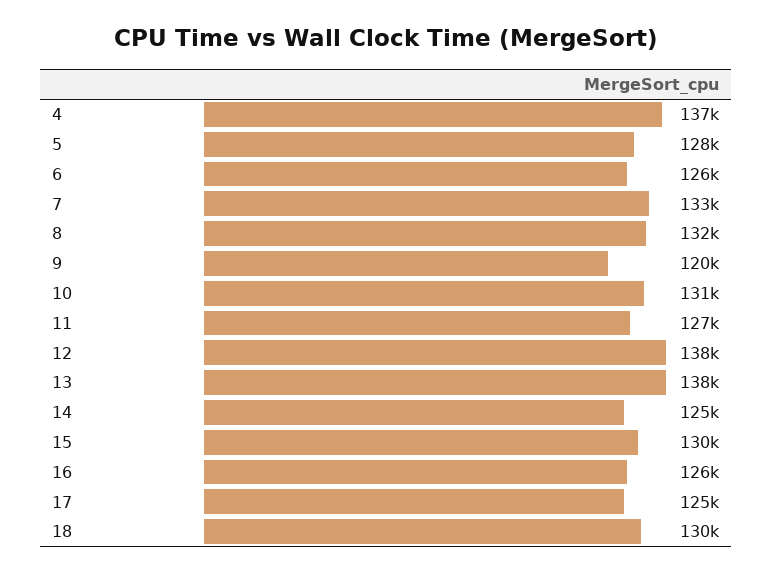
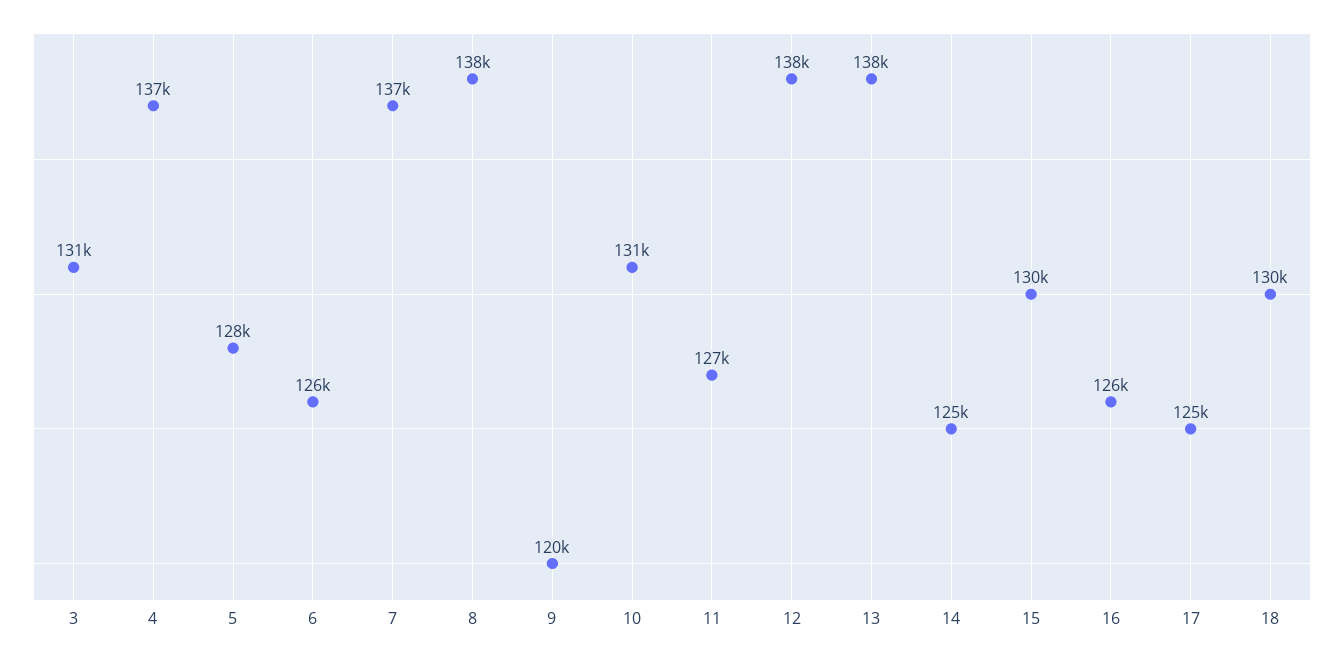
7: 133000 -> 137000
8: 132000 -> 138000
3: none -> 131000

